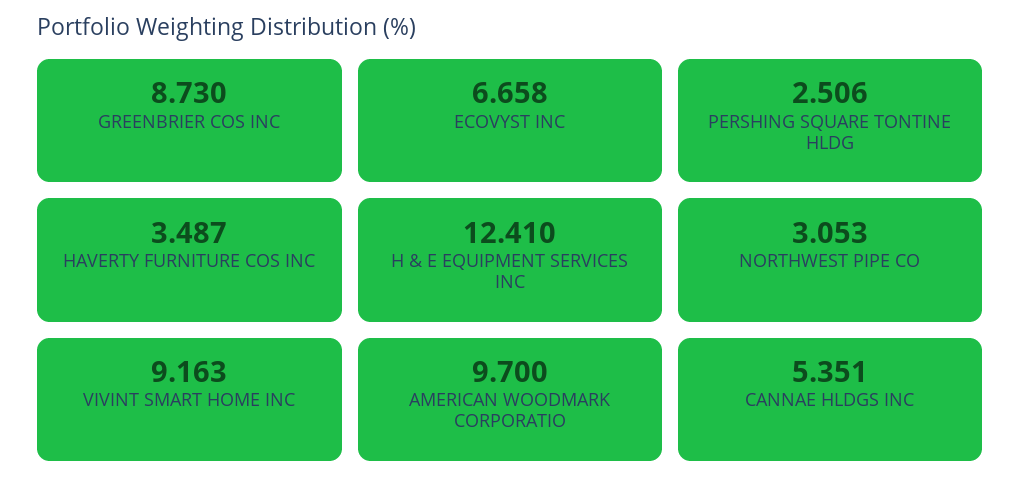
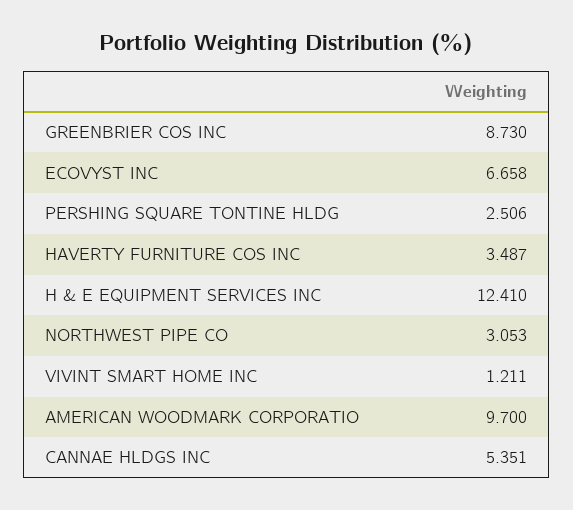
VIVINT SMART HOME INC: 9.163 -> 1.211

